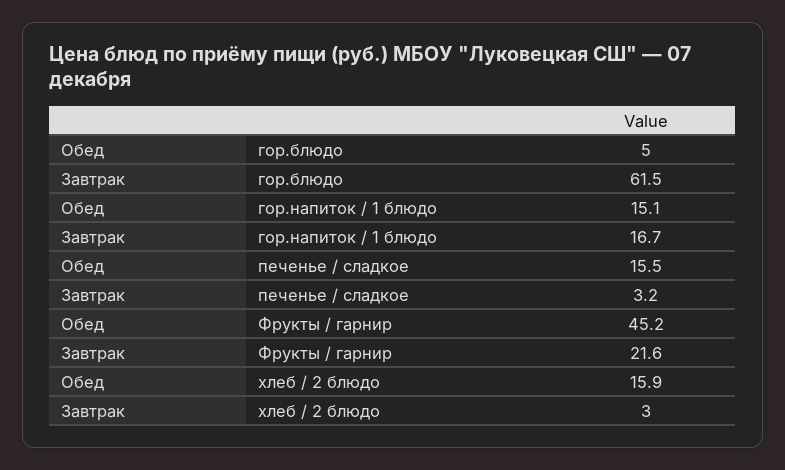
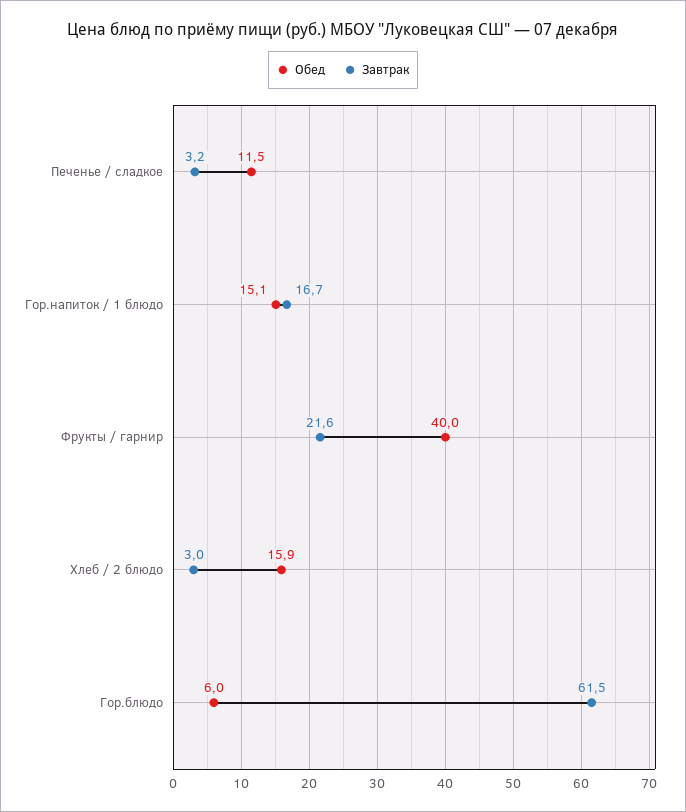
Обед, гор.блюдо: 5 -> 6
Обед, печенье / сладкое: 15.5 -> 11.5
Обед, Фрукты / гарнир: 45.2 -> 40

